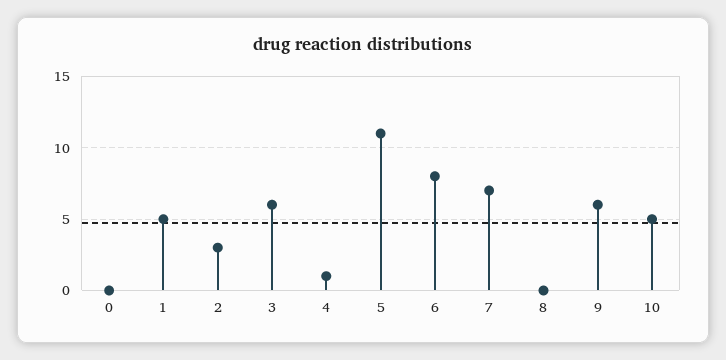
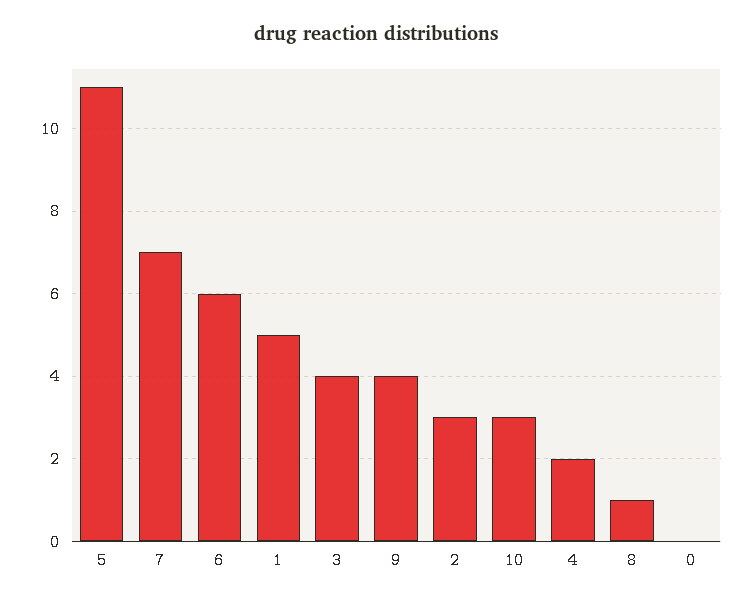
3: 6 -> 4
4: 1 -> 2
6: 8 -> 6
8: 0 -> 1
9: 6 -> 4
10: 5 -> 3

